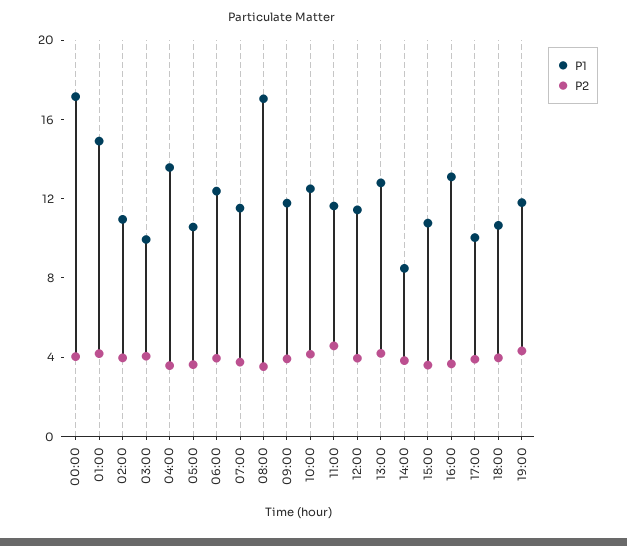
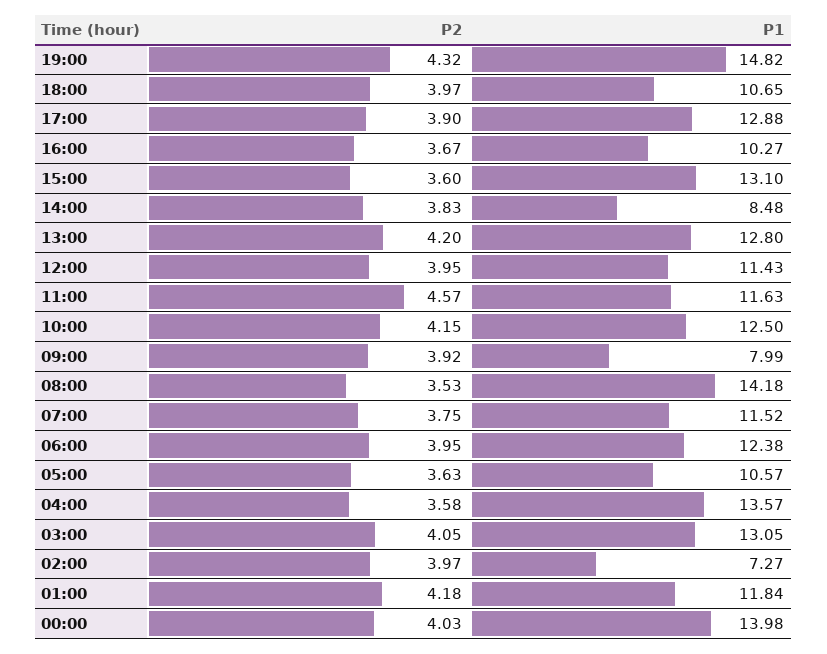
P1, 00:00: 17 -> 13.98
P1, 01:00: 15 -> 11.84
P1, 02:00: 11 -> 7.27
P1, 03:00: 10 -> 13.05
P1, 08:00: 17 -> 14.18
P1, 09:00: 12 -> 7.99
P1, 15:00: 11 -> 13.1
P1, 16:00: 13 -> 10.27
P1, 17:00: 10 -> 12.88
P1, 19:00: 12 -> 14.82

